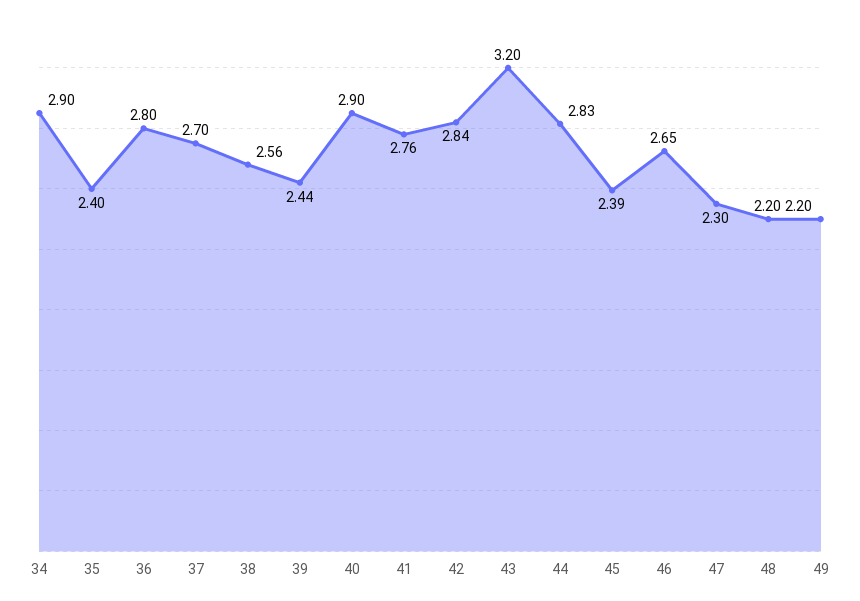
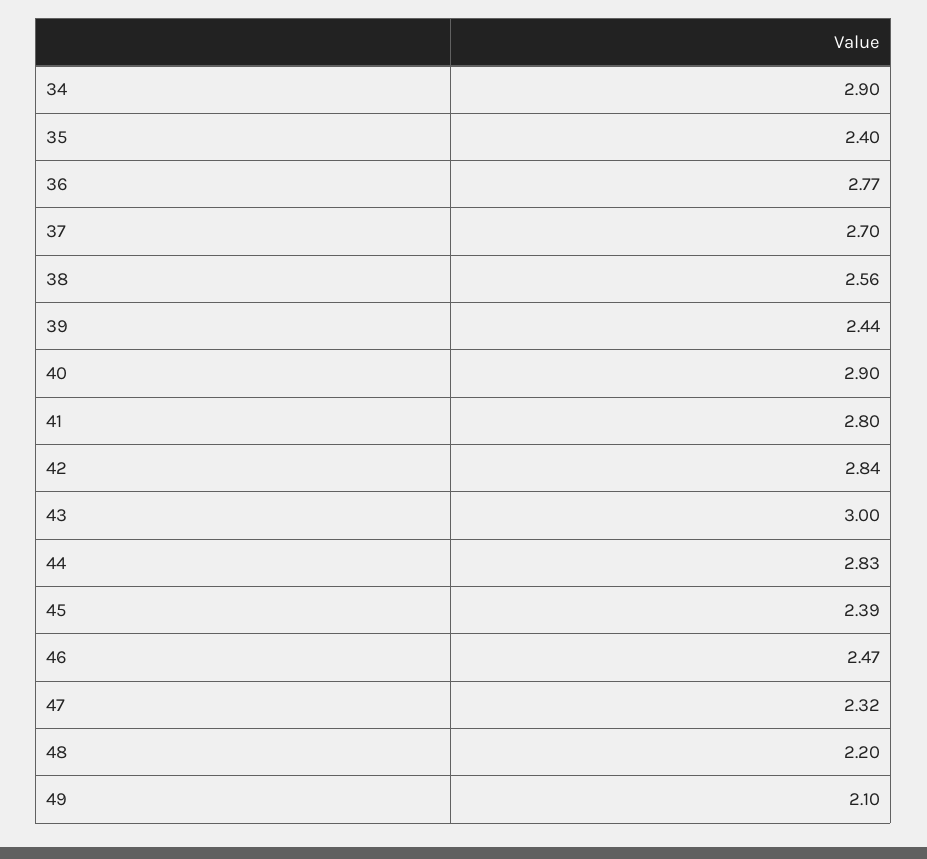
36: 2.8 -> 2.77
41: 2.76 -> 2.8
43: 3.2 -> 3
46: 2.65 -> 2.47
47: 2.3 -> 2.32
49: 2.2 -> 2.1

